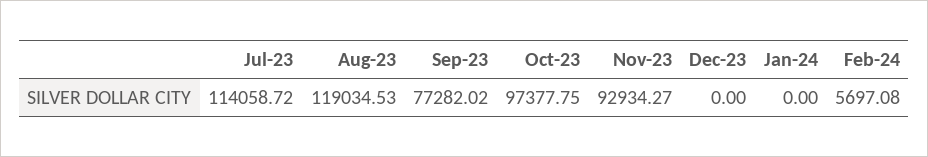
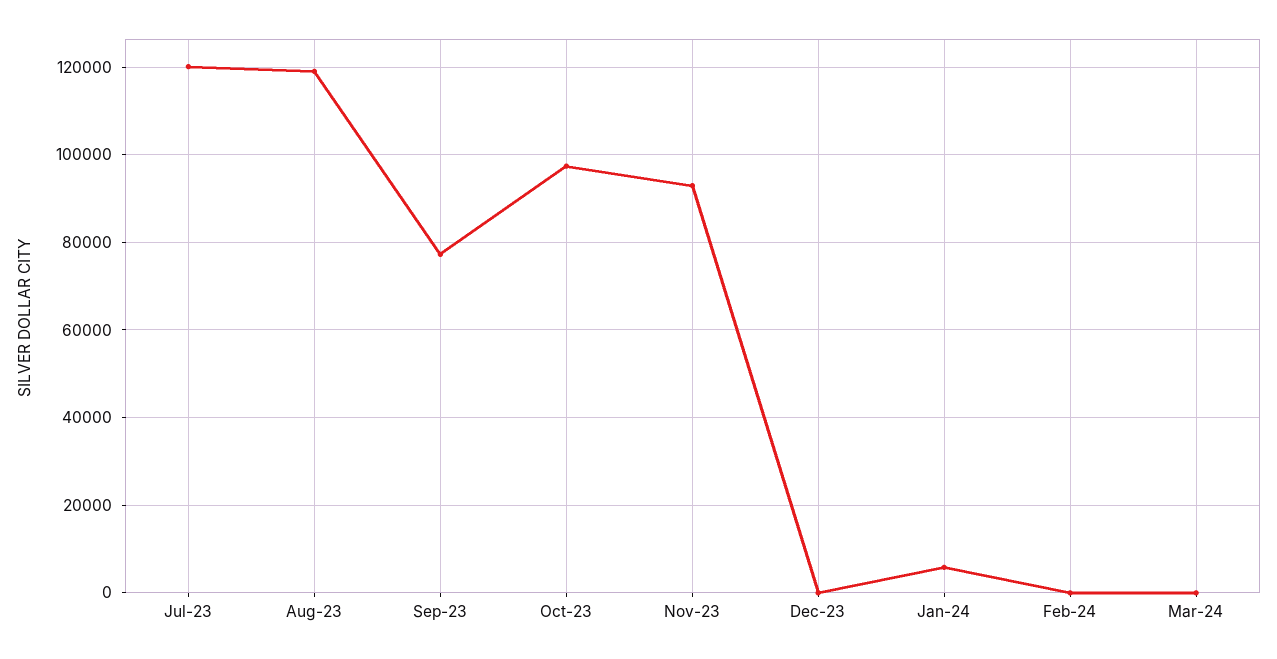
Jul-23: 114058.72 -> 120000
Jan-24: 0 -> 6000
Feb-24: 5697.08 -> 0
Mar-24: none -> 0

